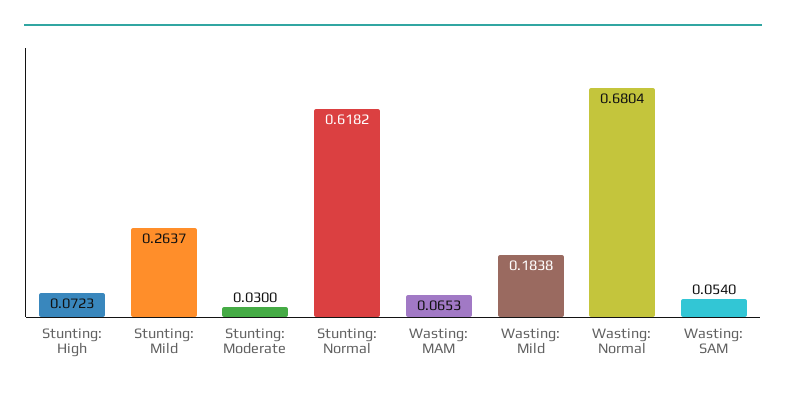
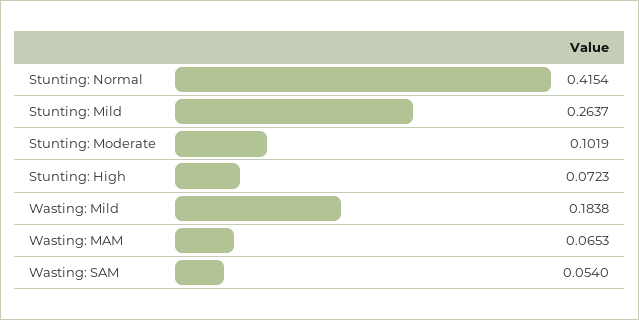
Stunting: Moderate: 0.03 -> 0.1019
Stunting: Normal: 0.6182 -> 0.4154
Wasting: Normal: 0.6804 -> none

